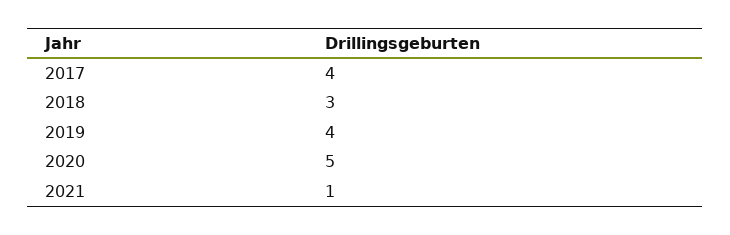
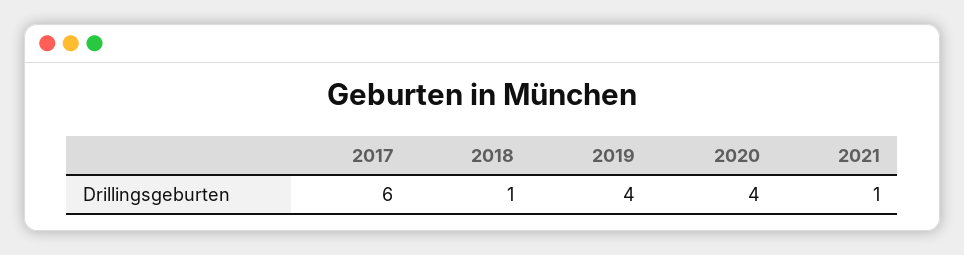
2017: 4 -> 6
2018: 3 -> 1
2020: 5 -> 4

